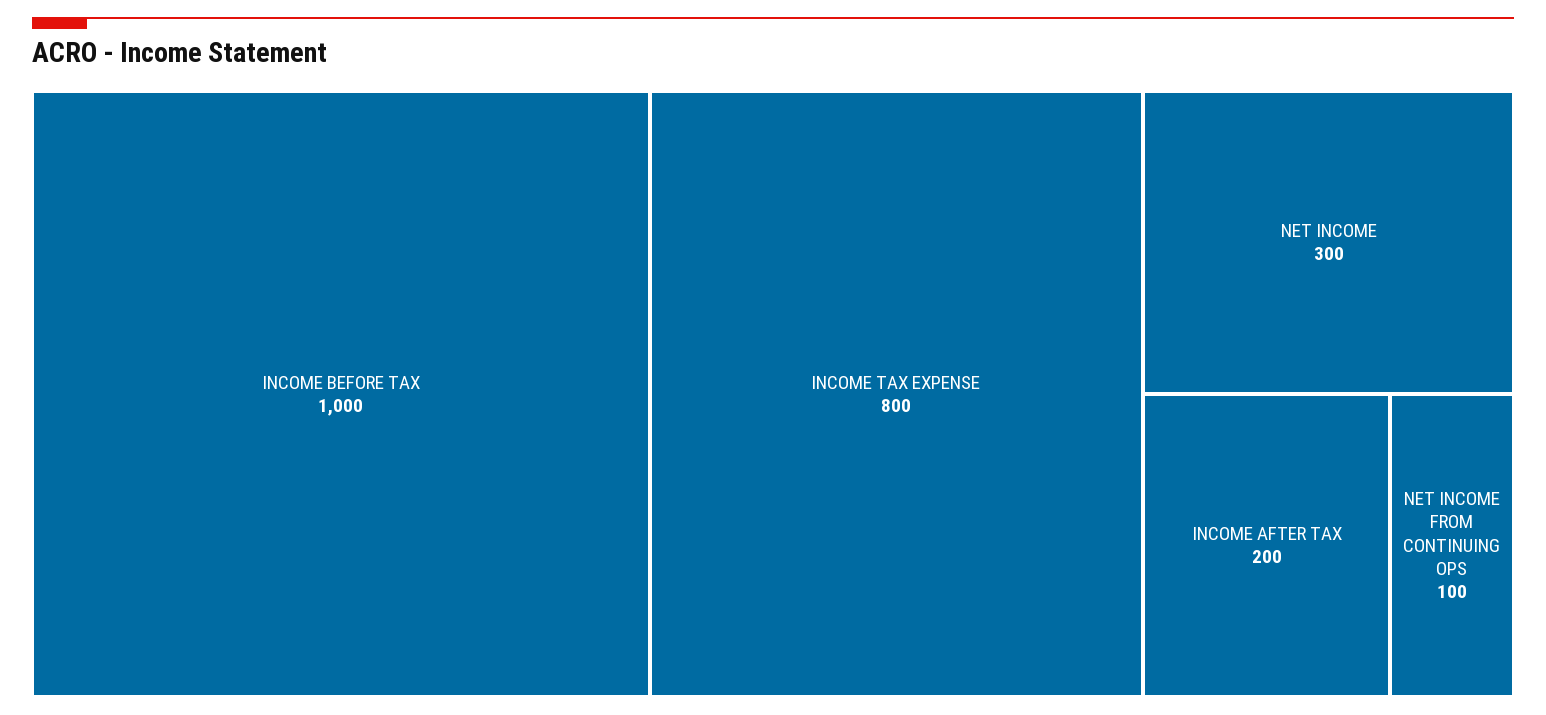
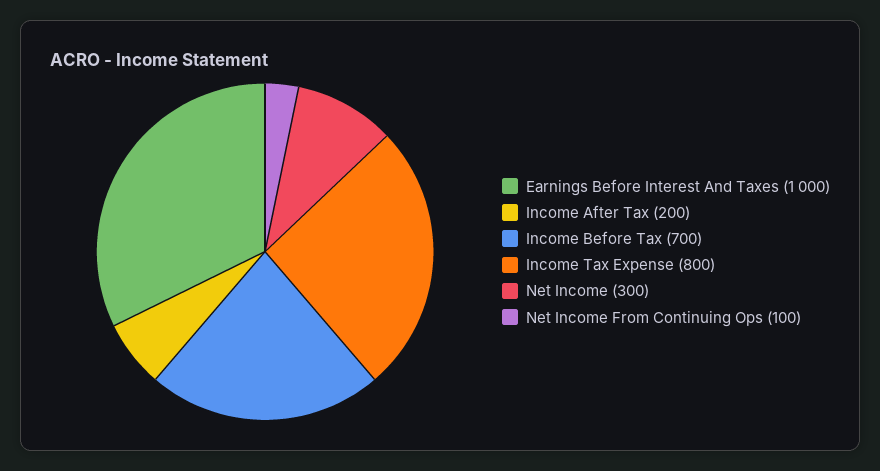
INCOME BEFORE TAX: 1000 -> 700
Earnings Before Interest And Taxes: none -> 1000

